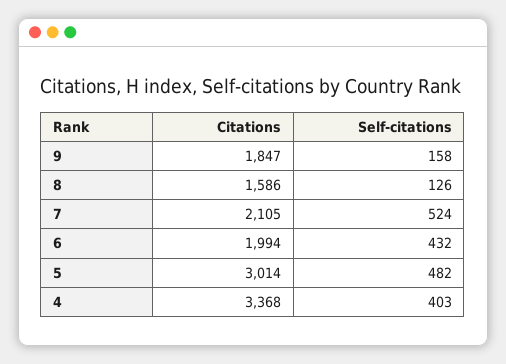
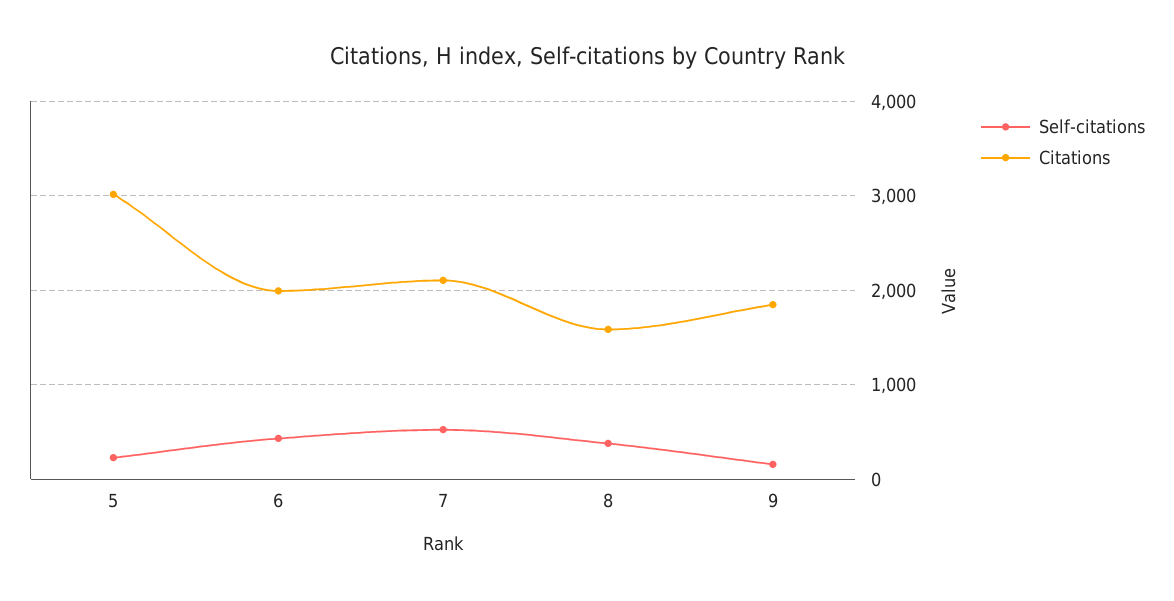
Self-citations, 8: 126 -> 400
Self-citations, 5: 482 -> 200
Citations, 4: 3368 -> none
Self-citations, 4: 403 -> none

